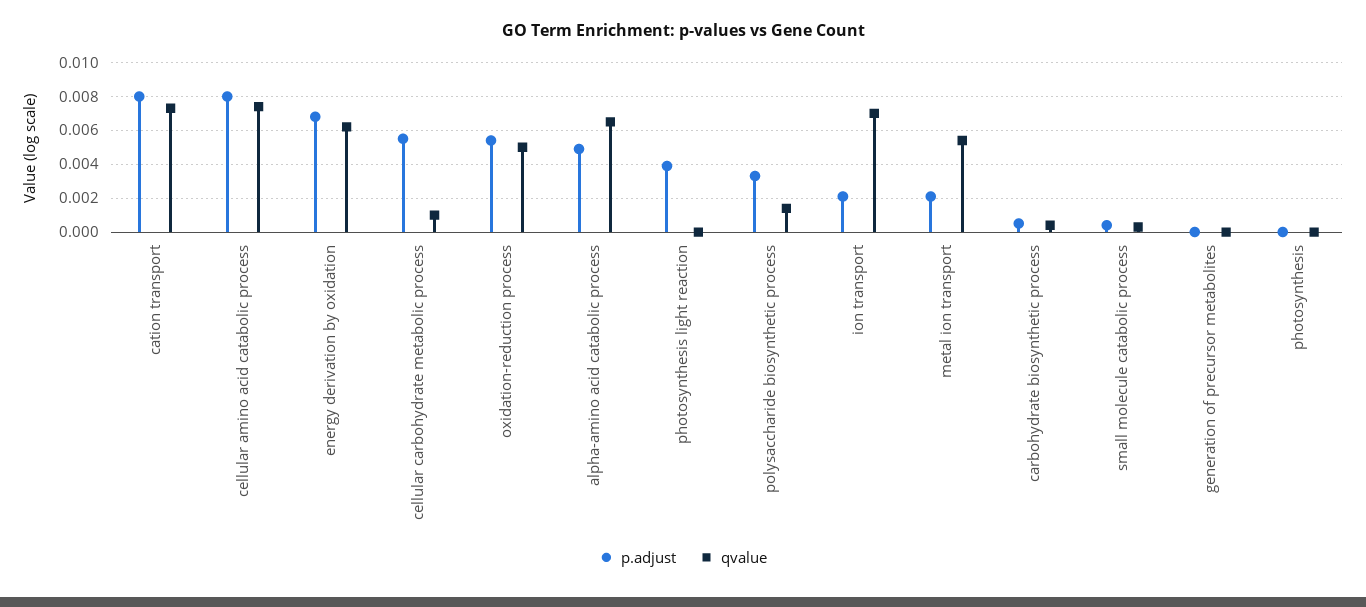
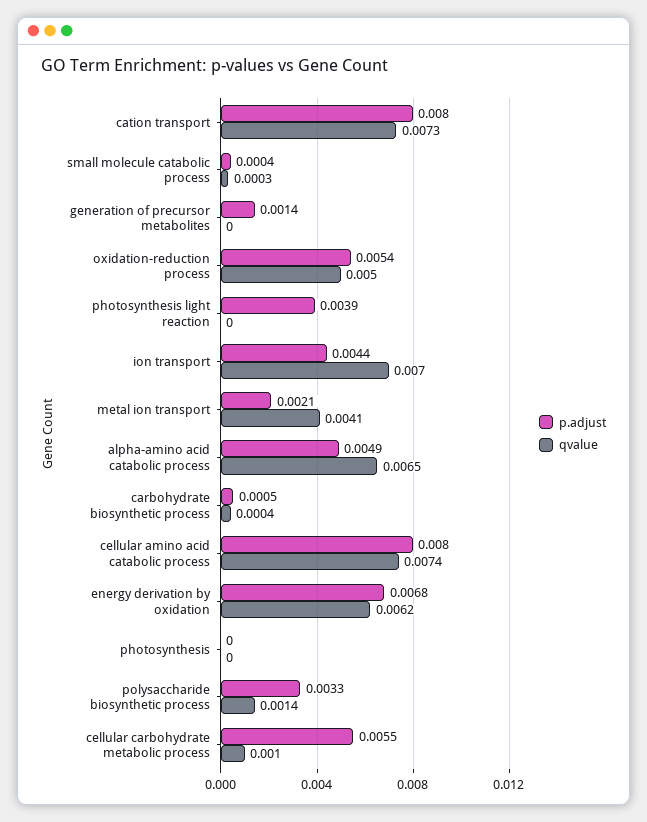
p.adjust, ion transport: 0.002 -> 0.0044
qvalue, metal ion transport: 0.0055 -> 0.0041
p.adjust, generation of precursor metabolites: 0 -> 0.0014

